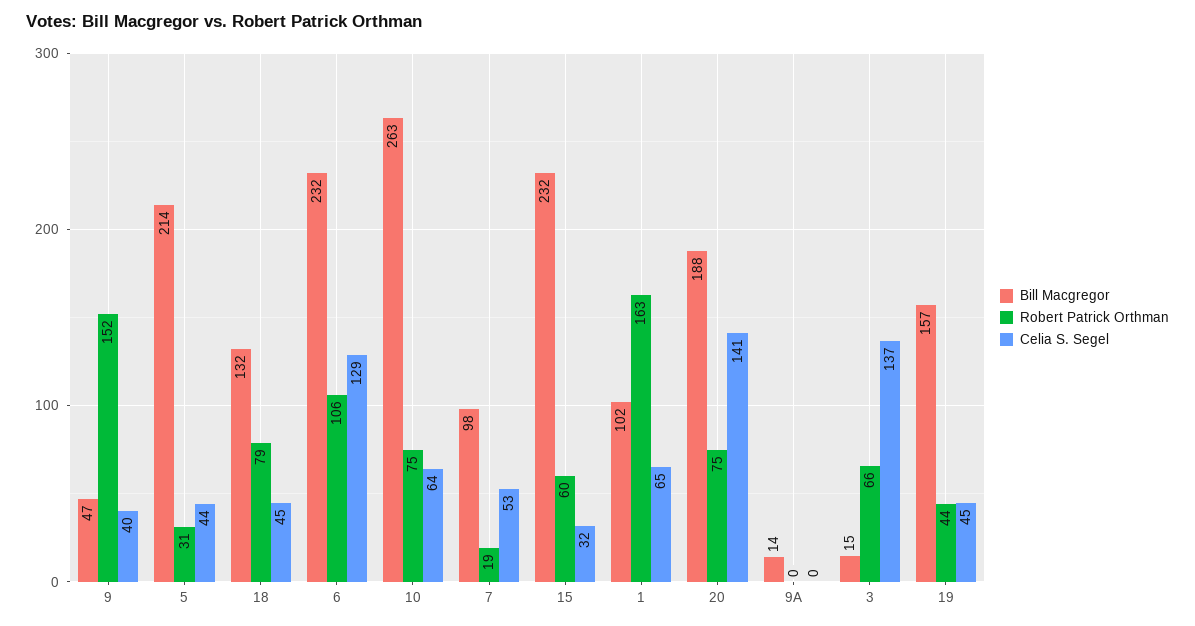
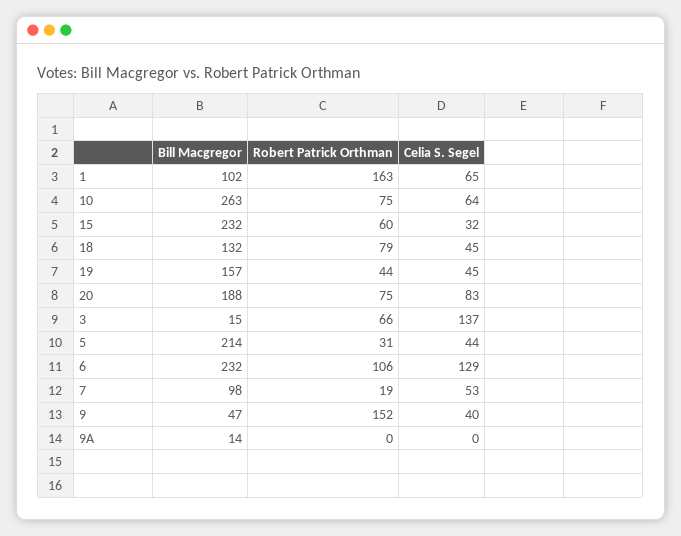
Celia S. Segel, 20: 141 -> 83

